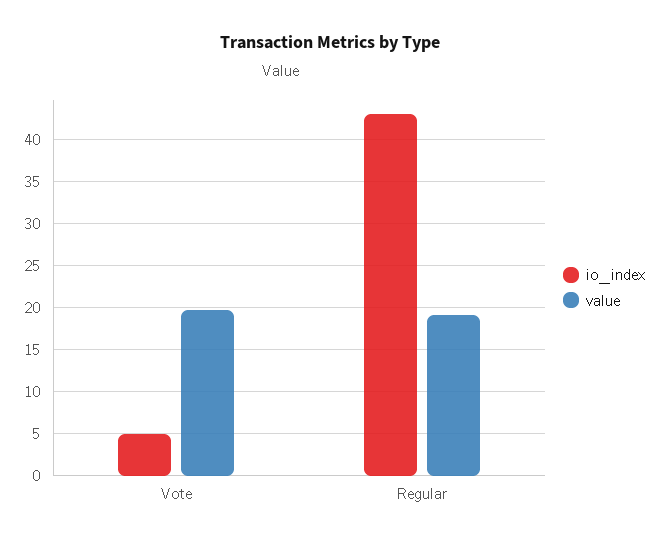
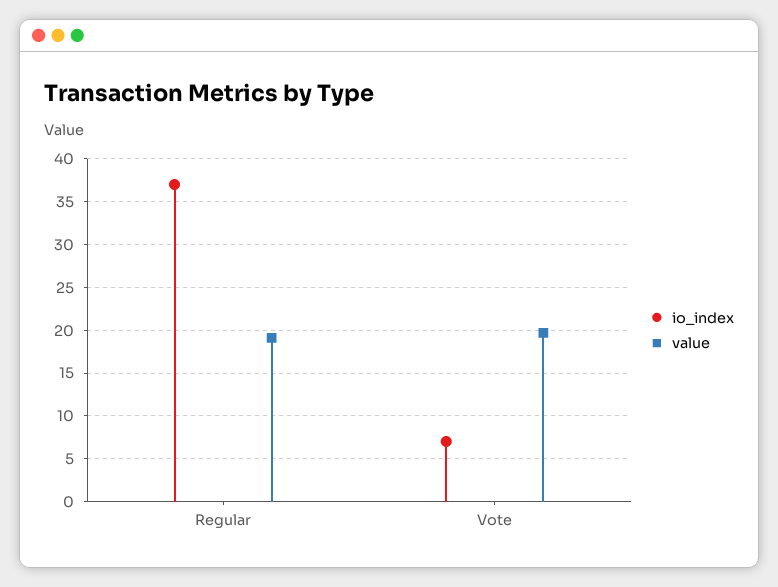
io_index, Vote: 5 -> 7
io_index, Regular: 43 -> 37

